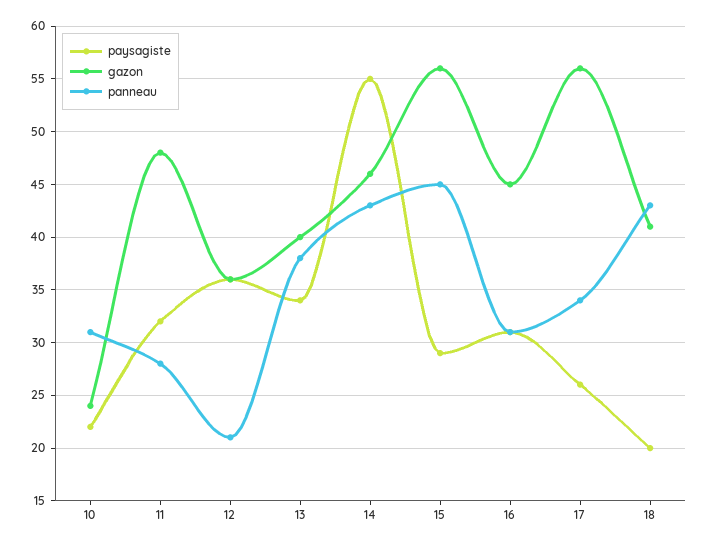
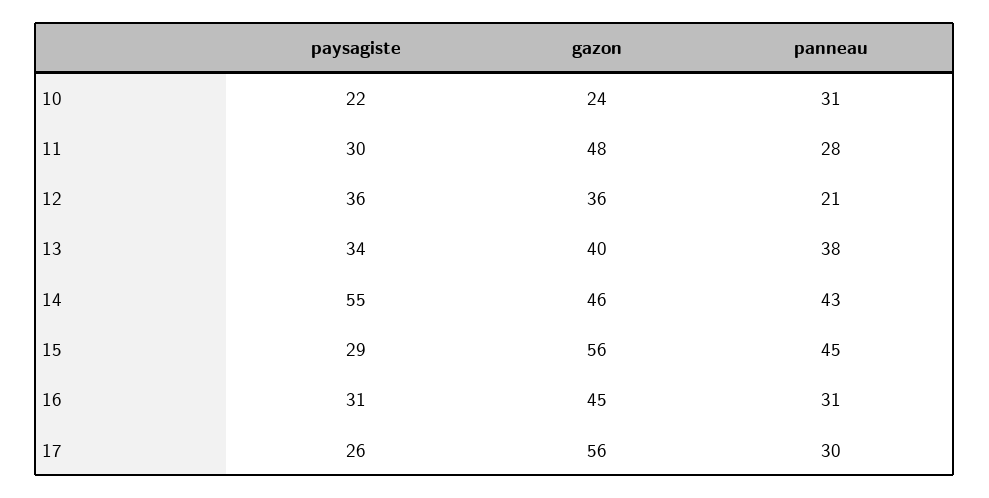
paysagiste, 11: 32 -> 30
panneau, 17: 34 -> 30
paysagiste, 18: 20 -> none
gazon, 18: 41 -> none
panneau, 18: 43 -> none

